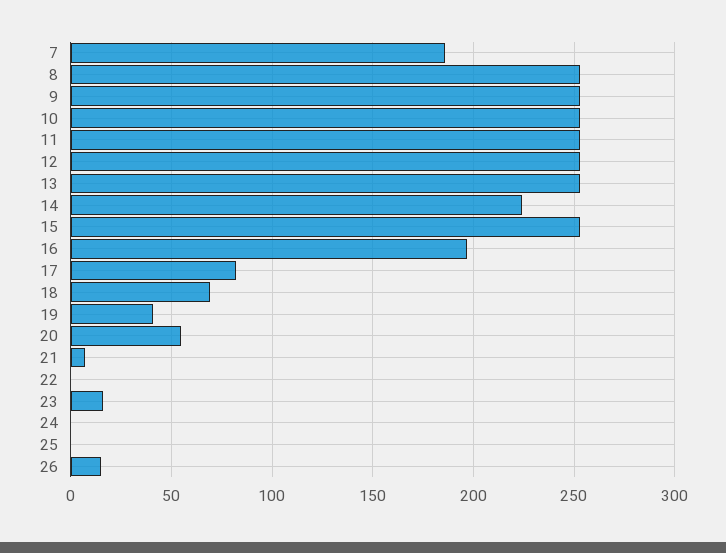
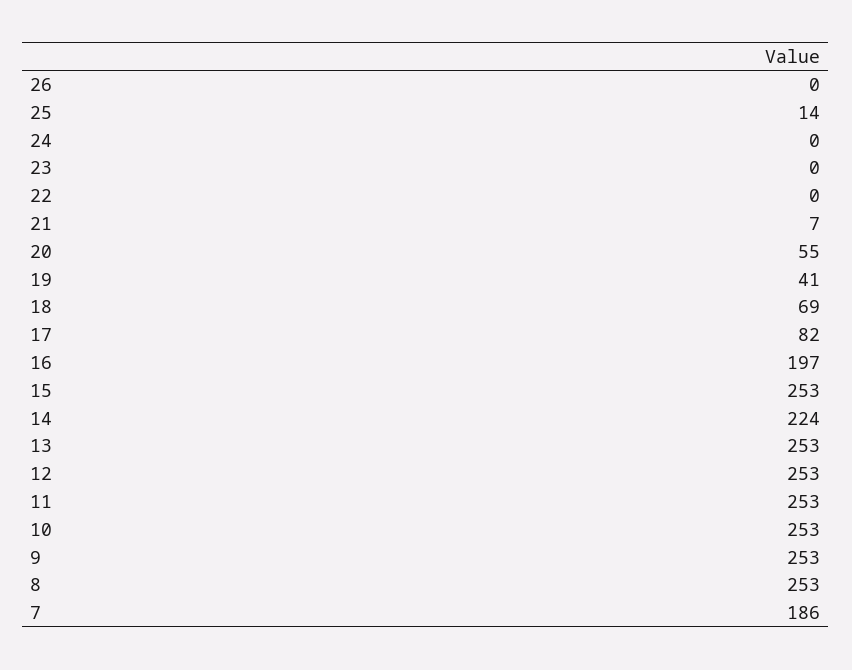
23: 15 -> 0
25: 0 -> 14
26: 15 -> 0

